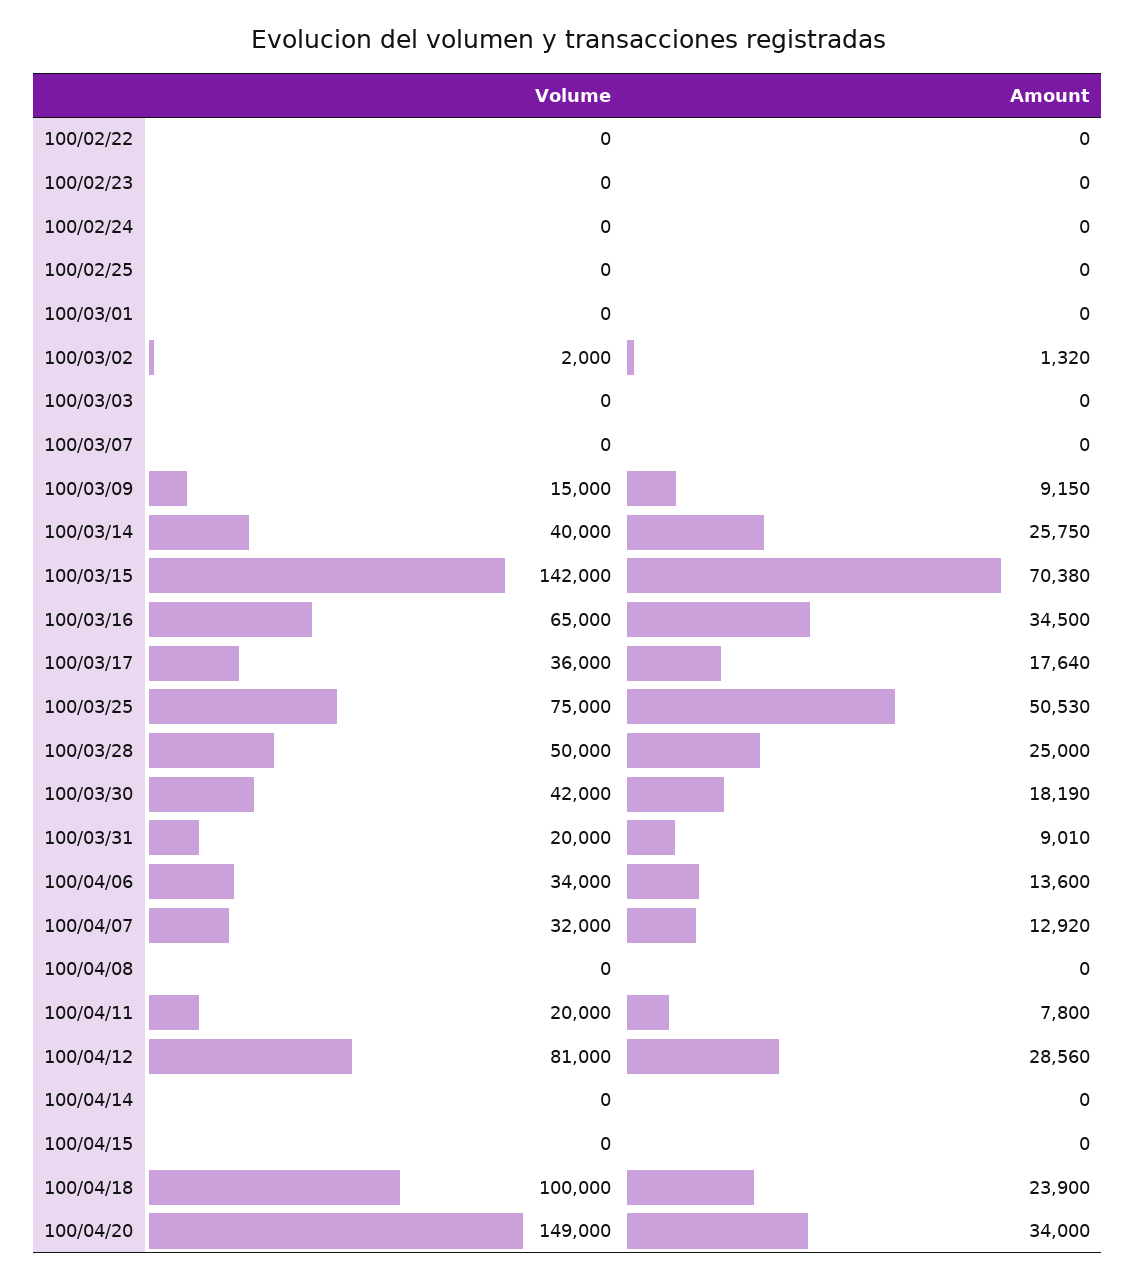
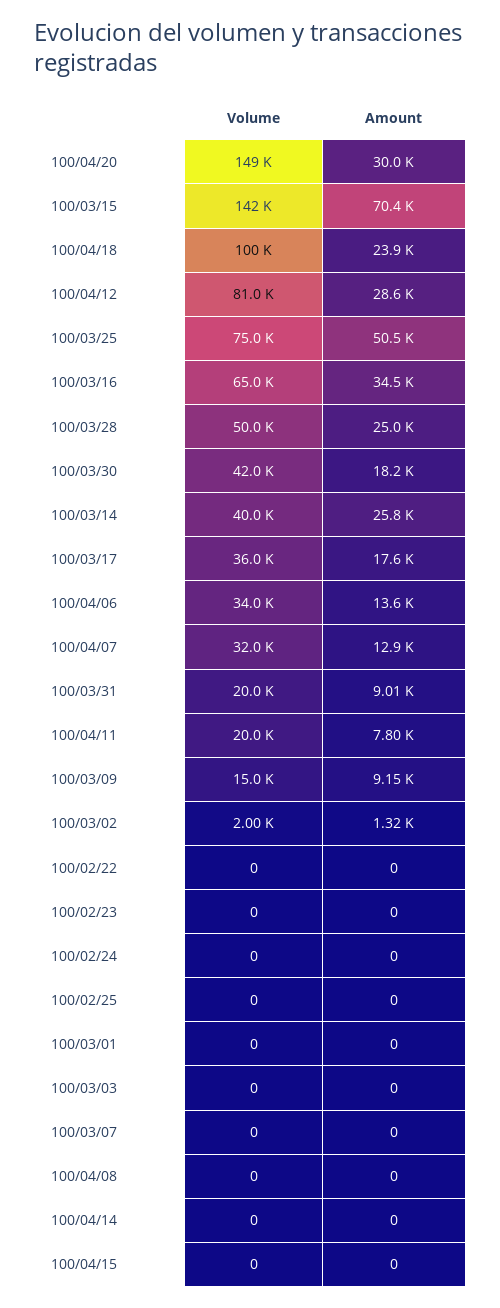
Amount, 100/04/20: 34000 -> 30000

